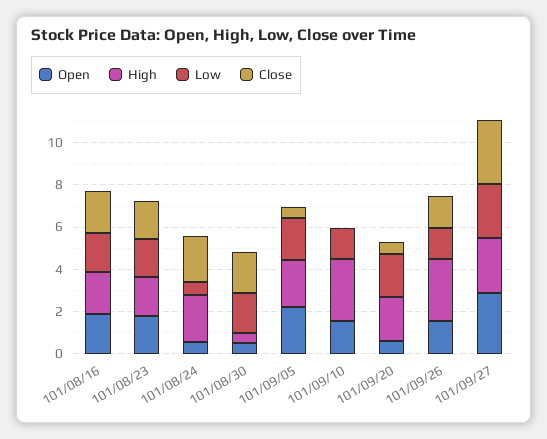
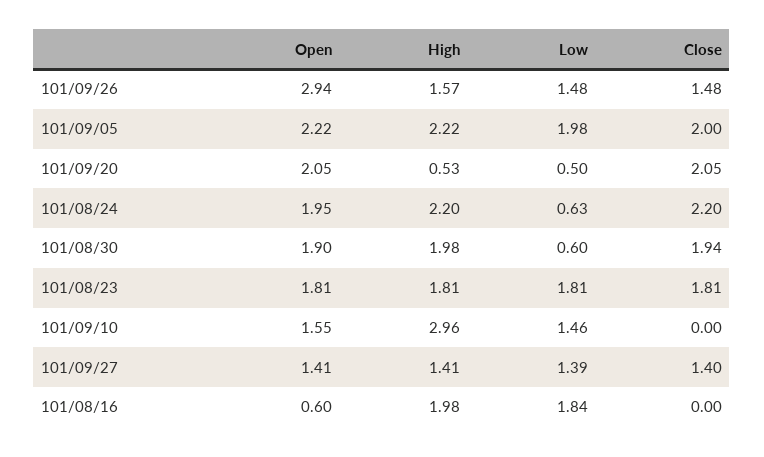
Open, 101/08/16: 2 -> 0.6
Close, 101/08/16: 2 -> 0
Open, 101/08/24: 0.5 -> 1.95
Open, 101/08/30: 0.5 -> 1.9
High, 101/08/30: 0.5 -> 1.98
Low, 101/08/30: 2 -> 0.6
Close, 101/09/05: 0.5 -> 2
Open, 101/09/20: 0.5 -> 2.05
High, 101/09/20: 2 -> 0.53
Low, 101/09/20: 2 -> 0.5
Close, 101/09/20: 0.5 -> 2.05
Open, 101/09/26: 1.5 -> 2.94
High, 101/09/26: 3 -> 1.57
Open, 101/09/27: 3 -> 1.41
High, 101/09/27: 2.5 -> 1.41
Low, 101/09/27: 2.5 -> 1.39
Close, 101/09/27: 3 -> 1.4

